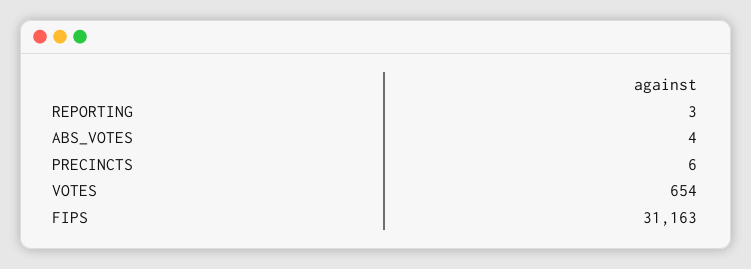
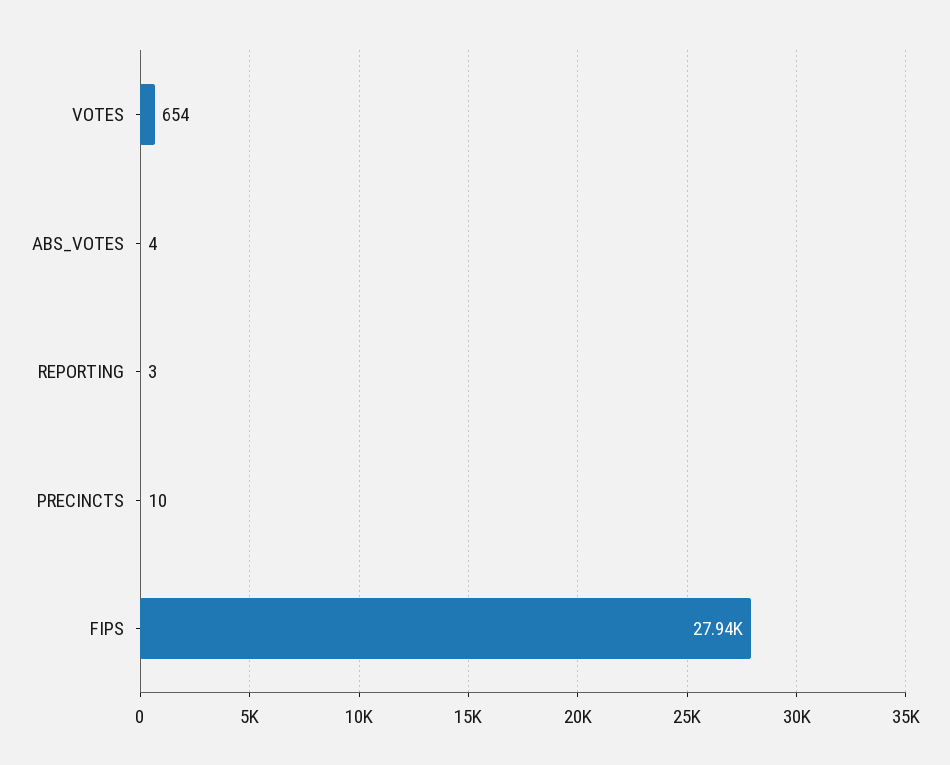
PRECINCTS: 6 -> 10
FIPS: 31163 -> 27940

